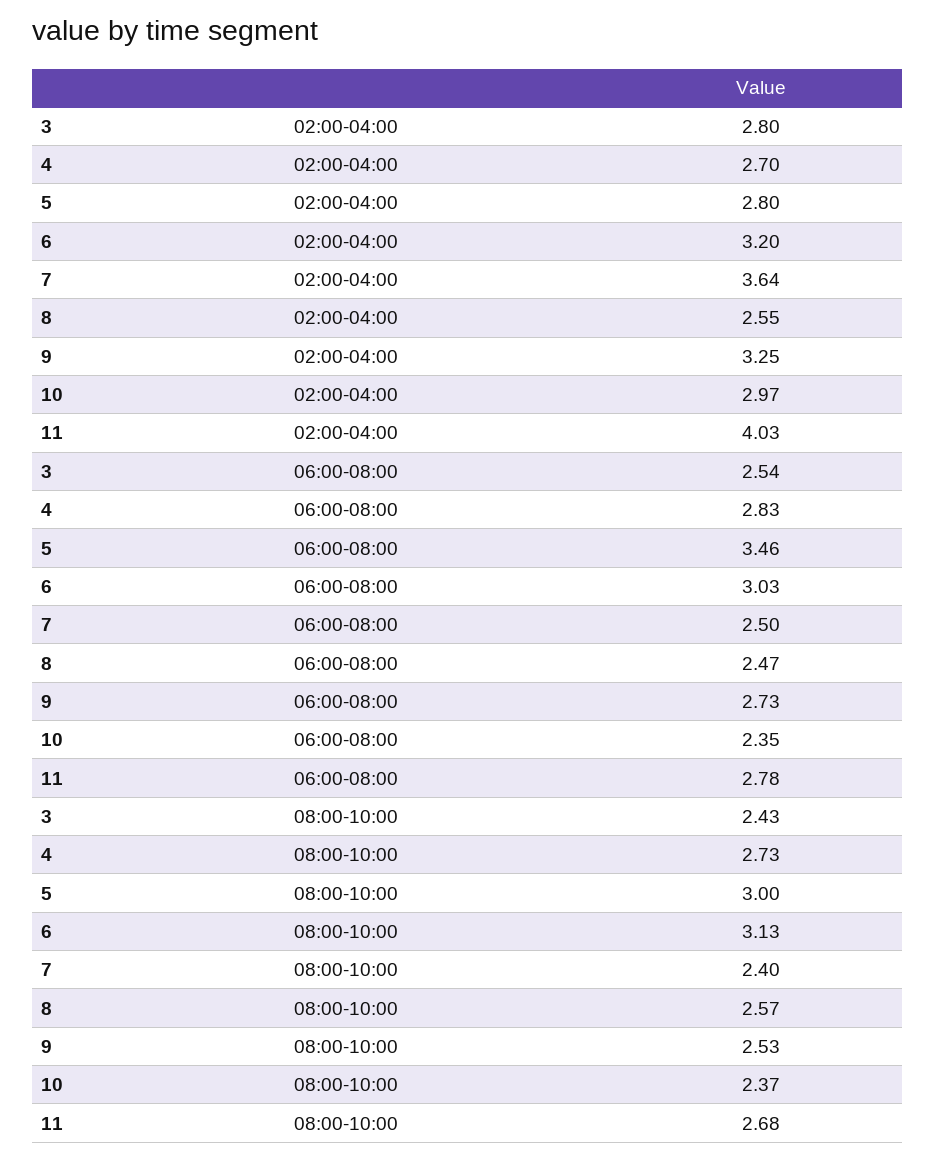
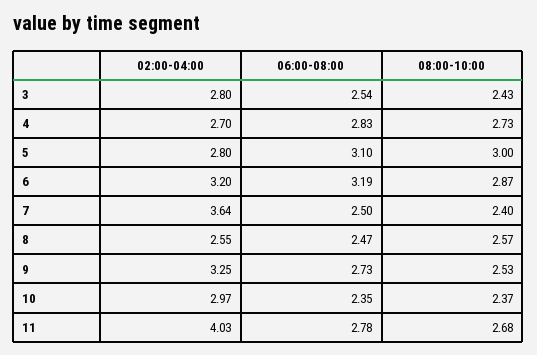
5, 06:00-08:00: 3.46 -> 3.1
6, 06:00-08:00: 3.03 -> 3.19
6, 08:00-10:00: 3.13 -> 2.87

